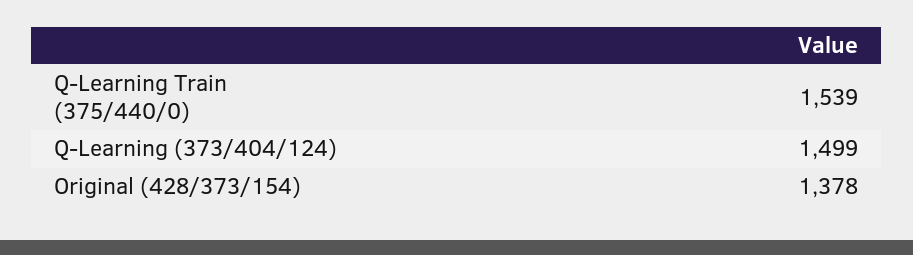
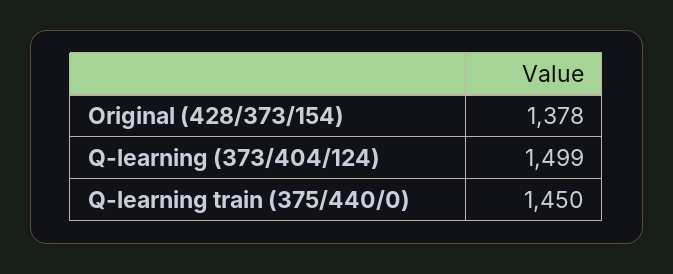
Q-Learning Train (375/440/0): 1539 -> 1450

